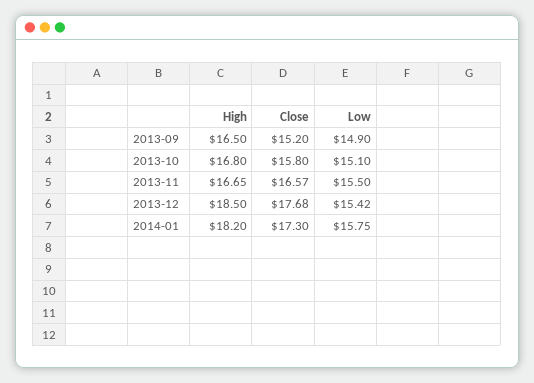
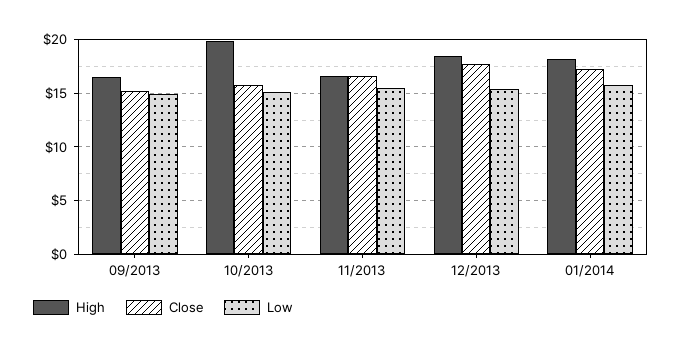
High, 2013-10: 16.8 -> 20

